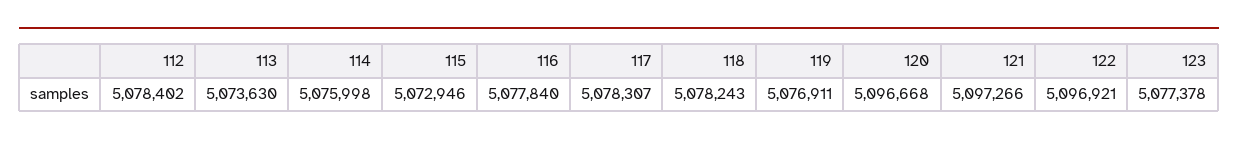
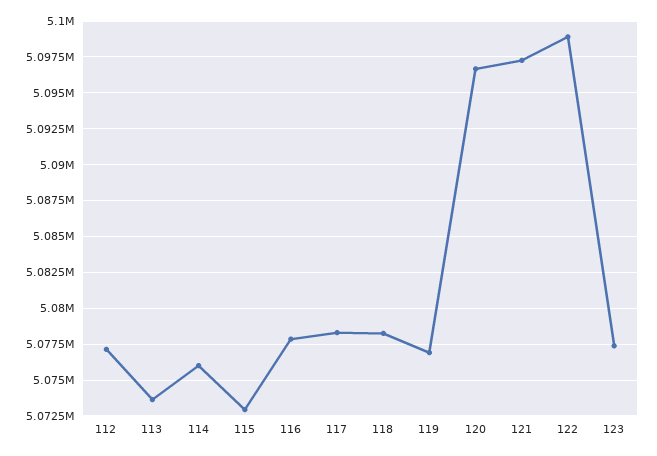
112: 5078402 -> 5077000
122: 5096921 -> 5099000

